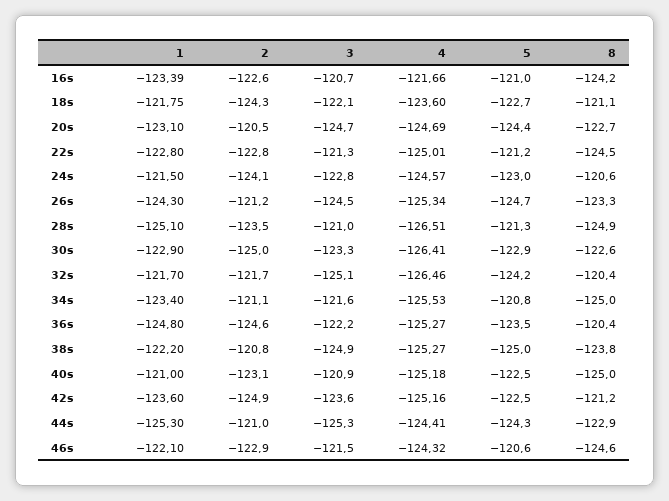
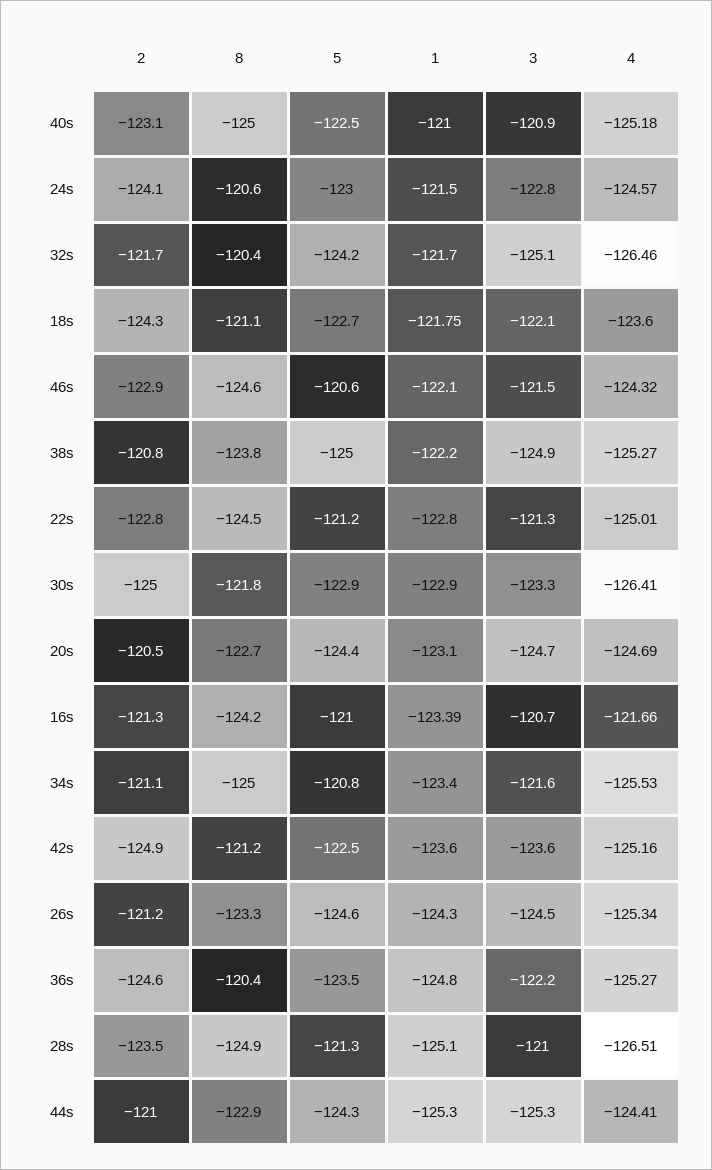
2, 16s: -122.6 -> -121.3
5, 26s: -124.7 -> -124.6
8, 30s: -122.6 -> -121.8

